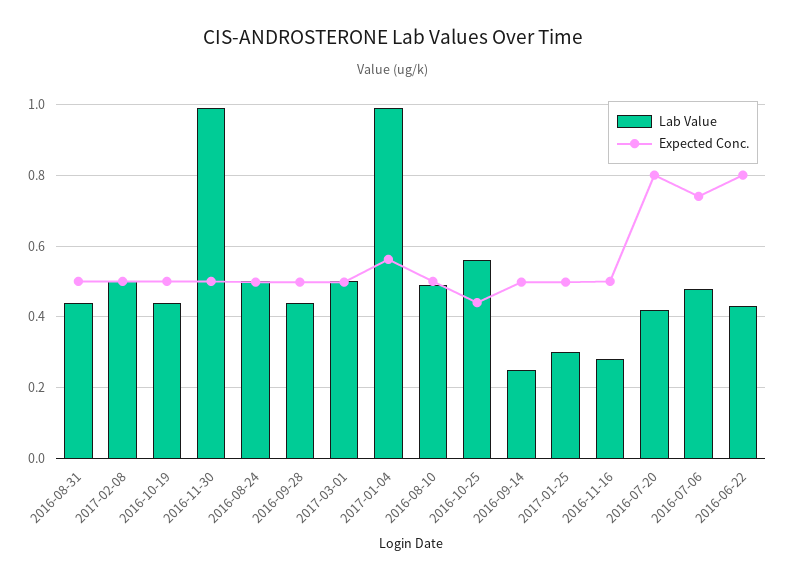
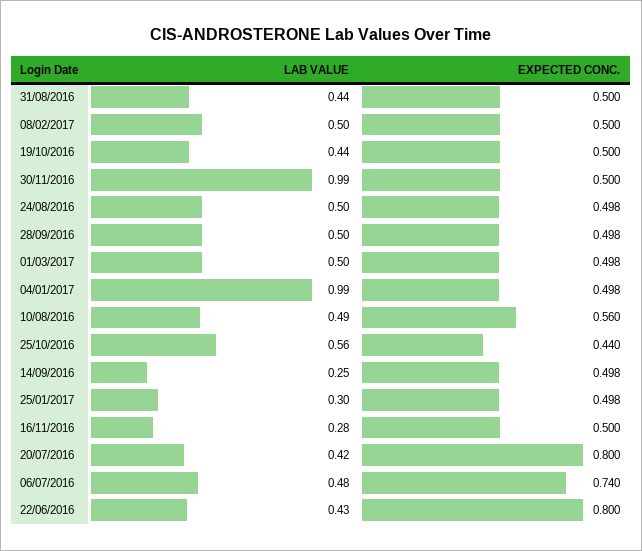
Lab Value, 2016-09-28: 0.44 -> 0.5
Expected Conc., 2017-01-04: 0.56 -> 0.498
Expected Conc., 2016-08-10: 0.5 -> 0.56

